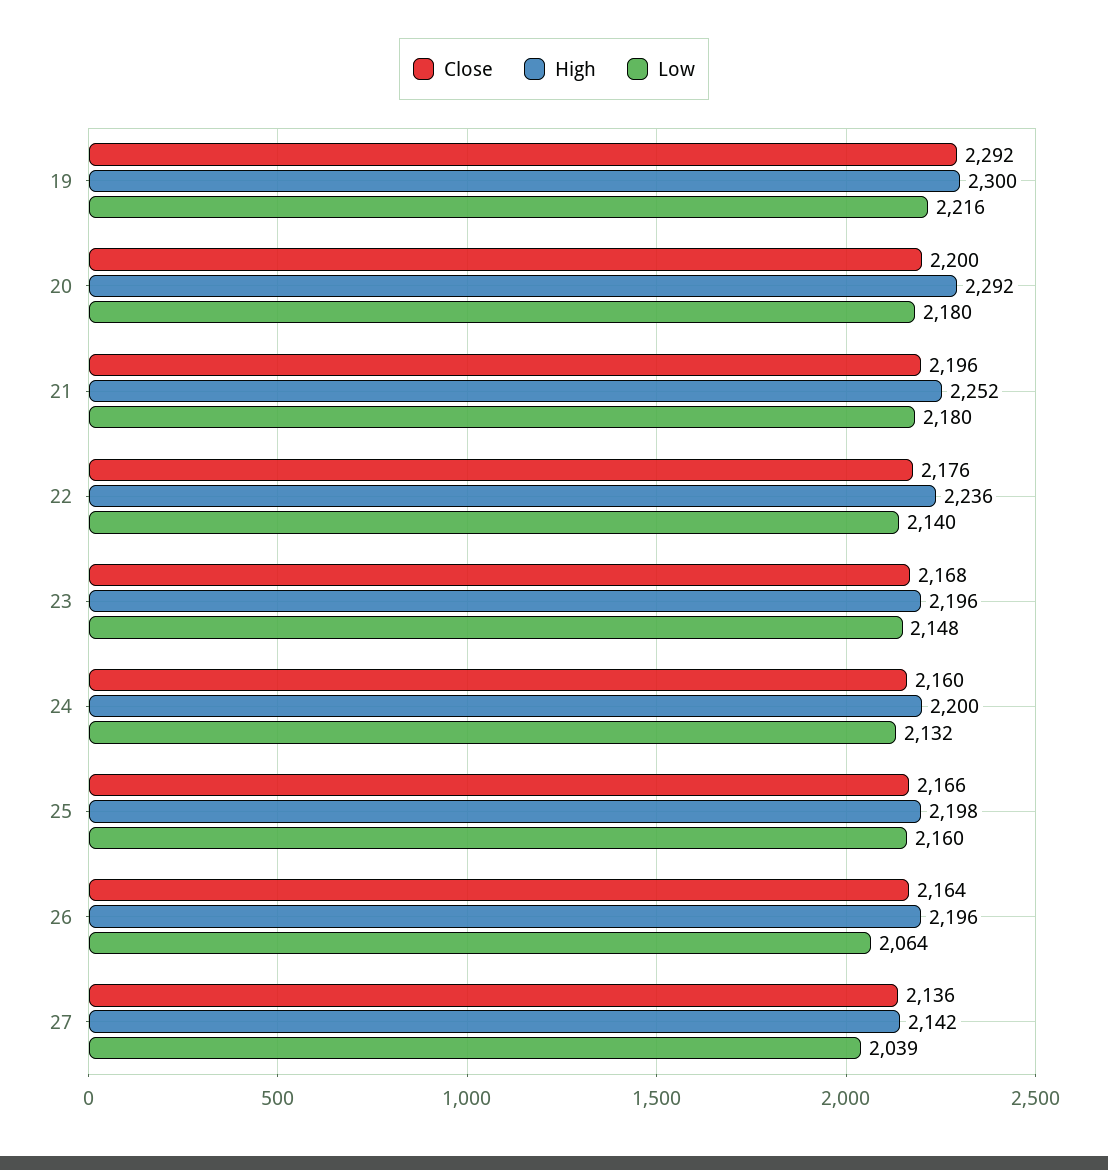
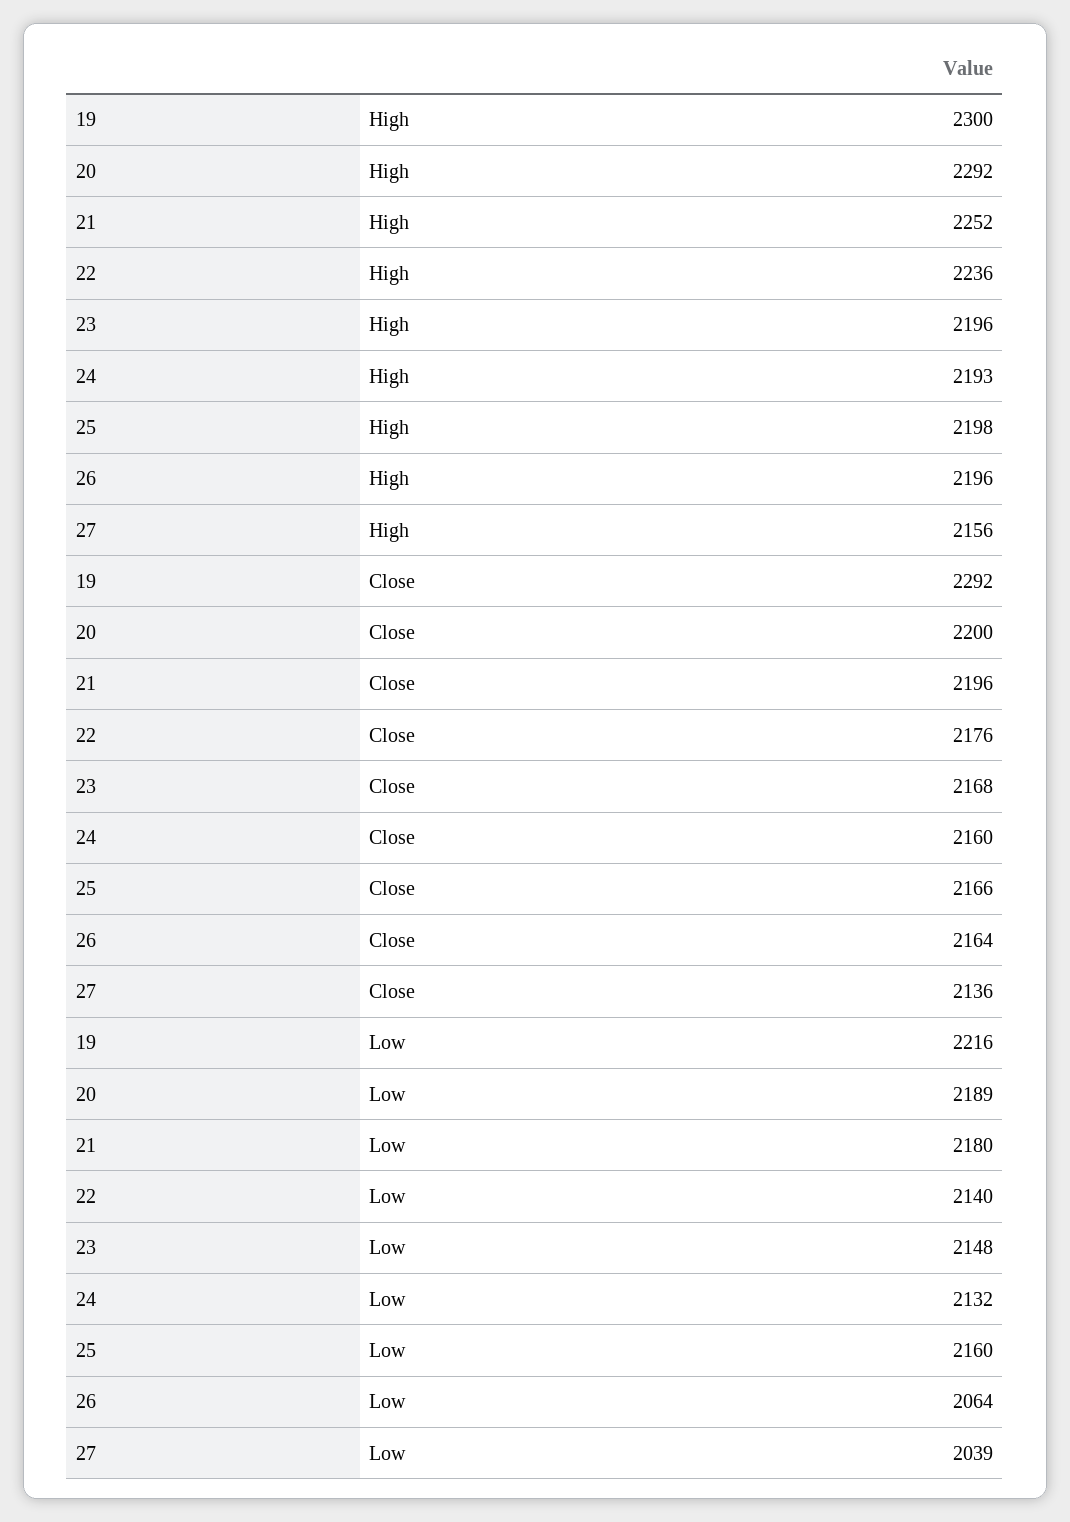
Low, 20: 2180 -> 2189
High, 24: 2200 -> 2193
High, 27: 2142 -> 2156

